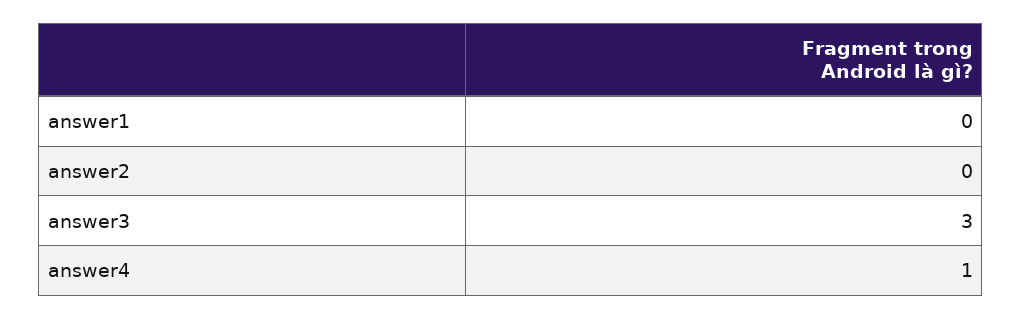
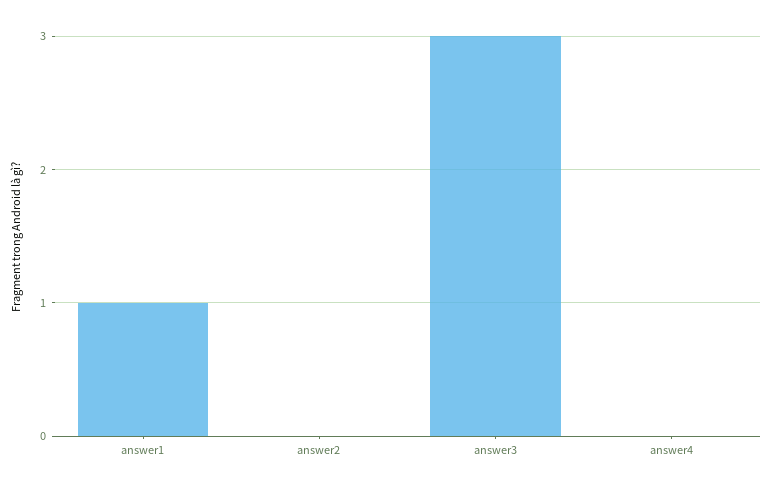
answer1: 0 -> 1
answer4: 1 -> 0

